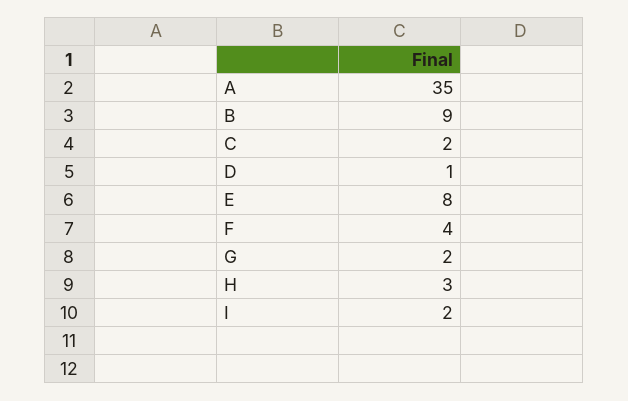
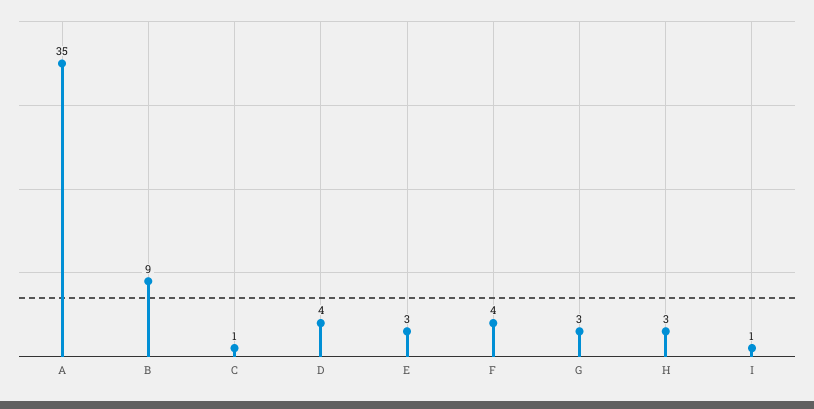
C: 2 -> 1
D: 1 -> 4
E: 8 -> 3
G: 2 -> 3
I: 2 -> 1

